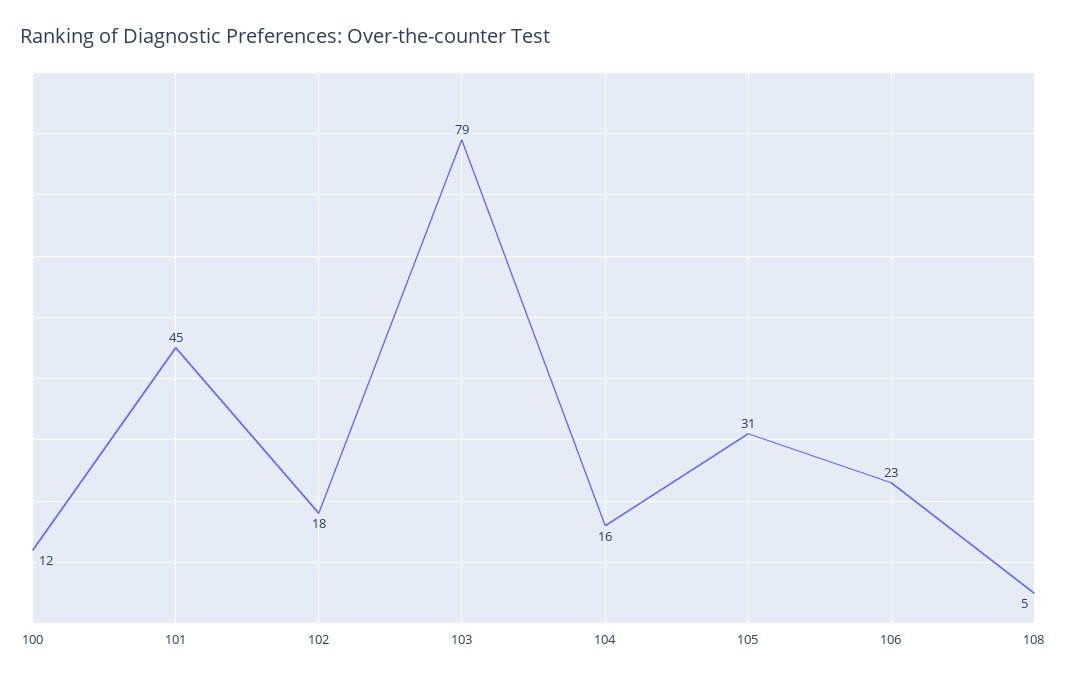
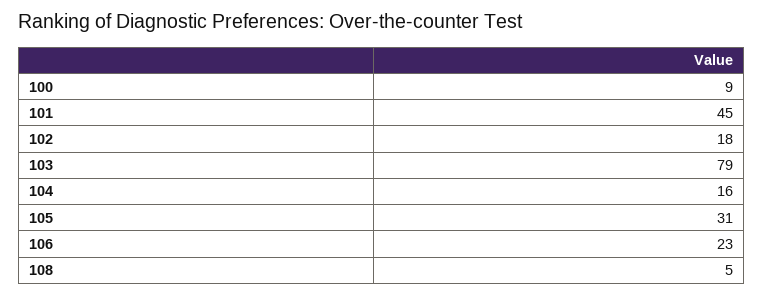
100: 12 -> 9

